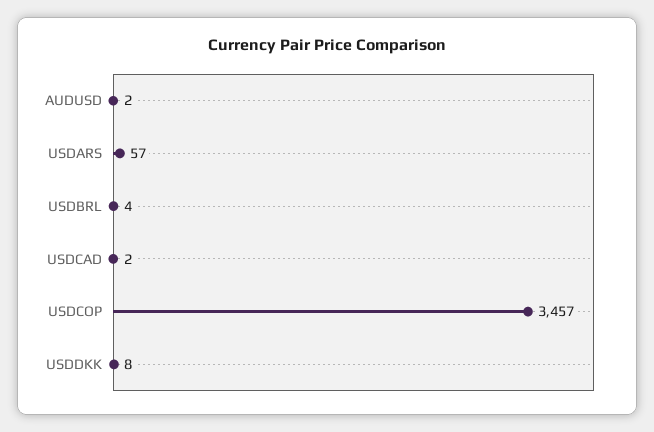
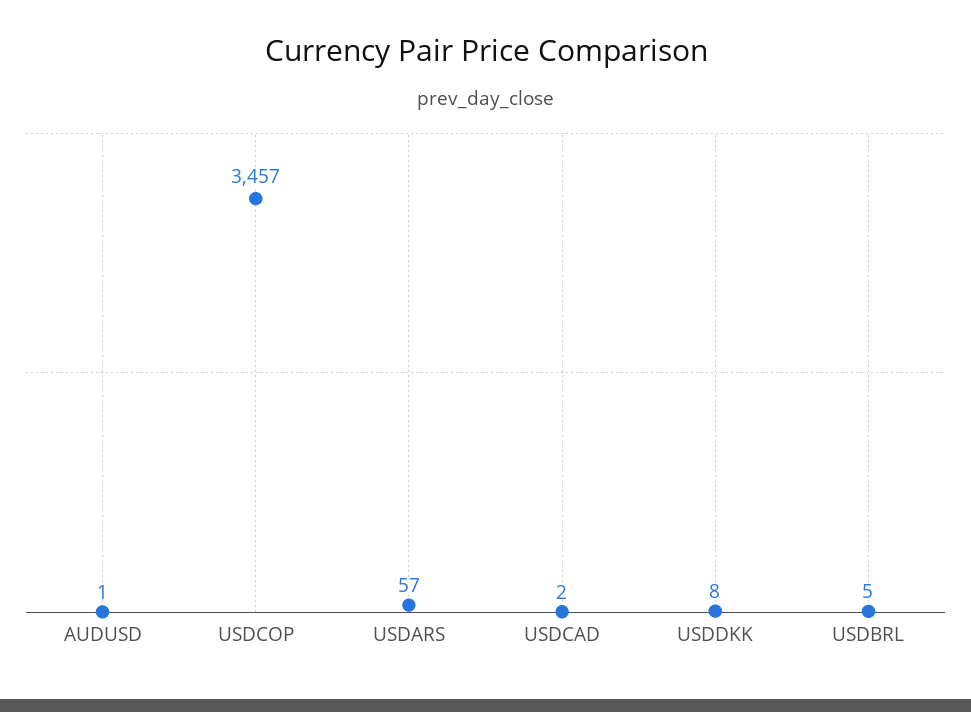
AUDUSD: 2 -> 1
USDBRL: 4 -> 5

